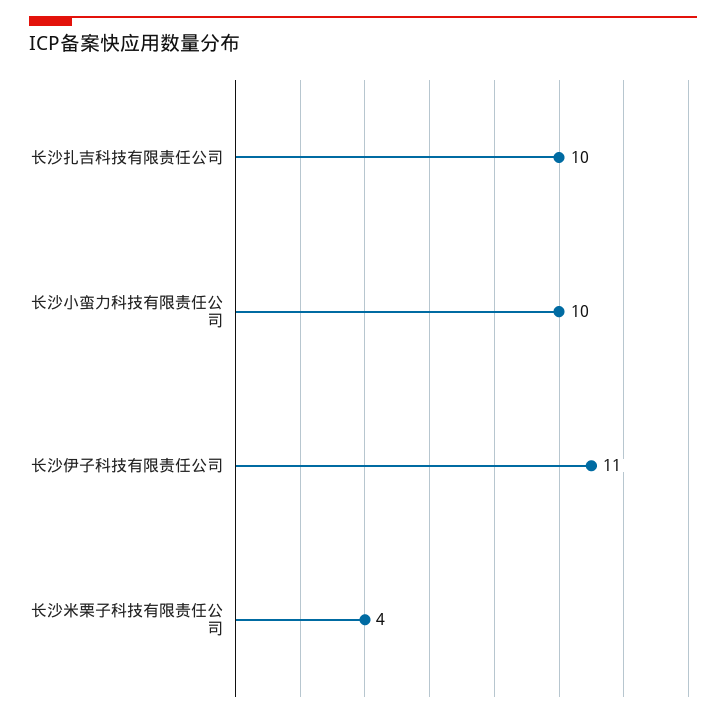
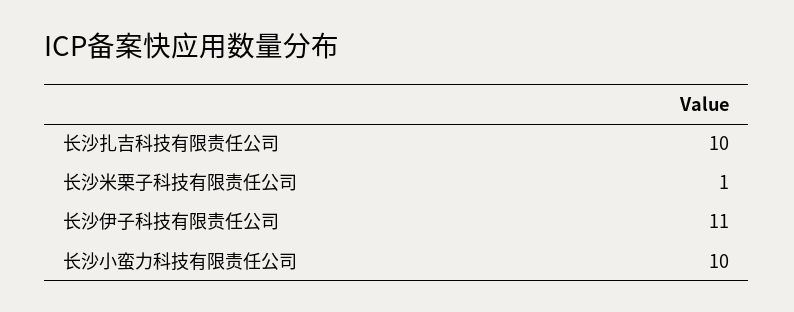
长沙米栗子科技有限责任公司: 4 -> 1

